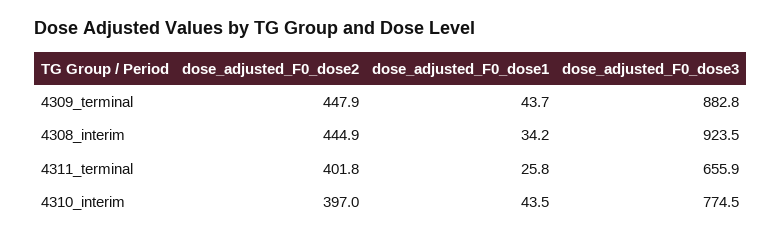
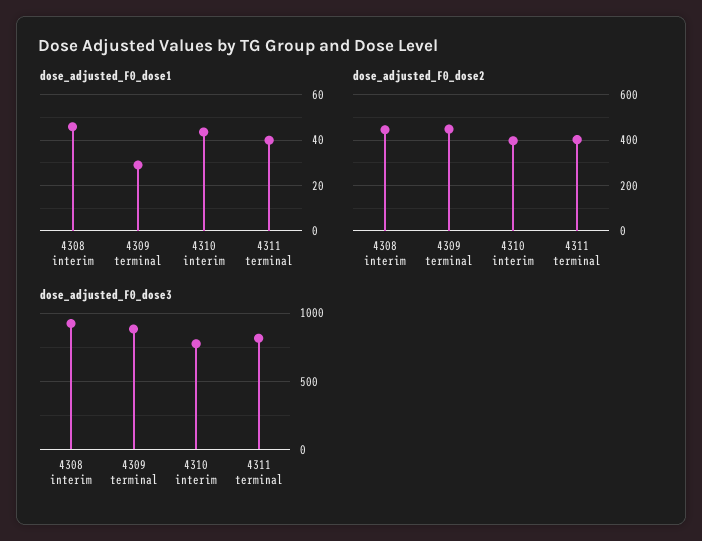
dose_adjusted_F0_dose1, 4309_terminal: 43.7 -> 30
dose_adjusted_F0_dose1, 4308_interim: 34.2 -> 45
dose_adjusted_F0_dose1, 4311_terminal: 25.8 -> 40
dose_adjusted_F0_dose3, 4311_terminal: 655.9 -> 800

